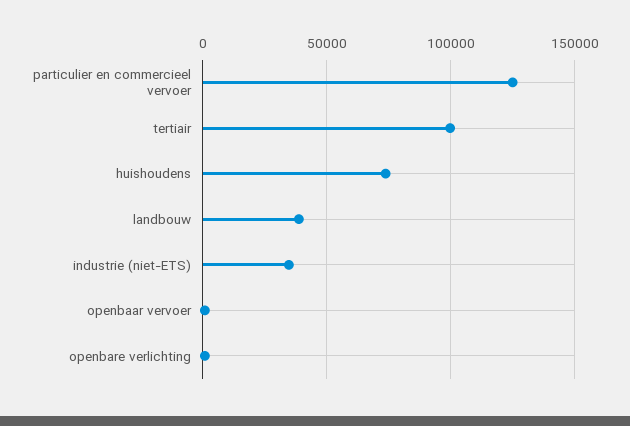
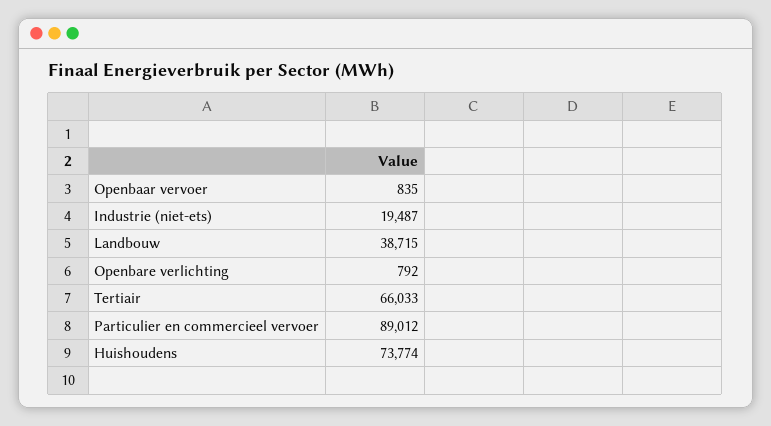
particulier en commercieel vervoer: 125000 -> 89012
tertiair: 100000 -> 66033
industrie (niet-ETS): 35000 -> 19487

